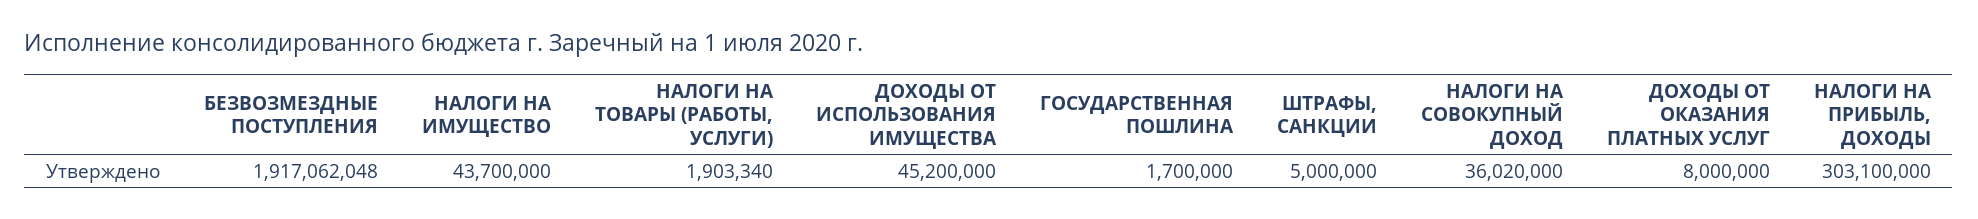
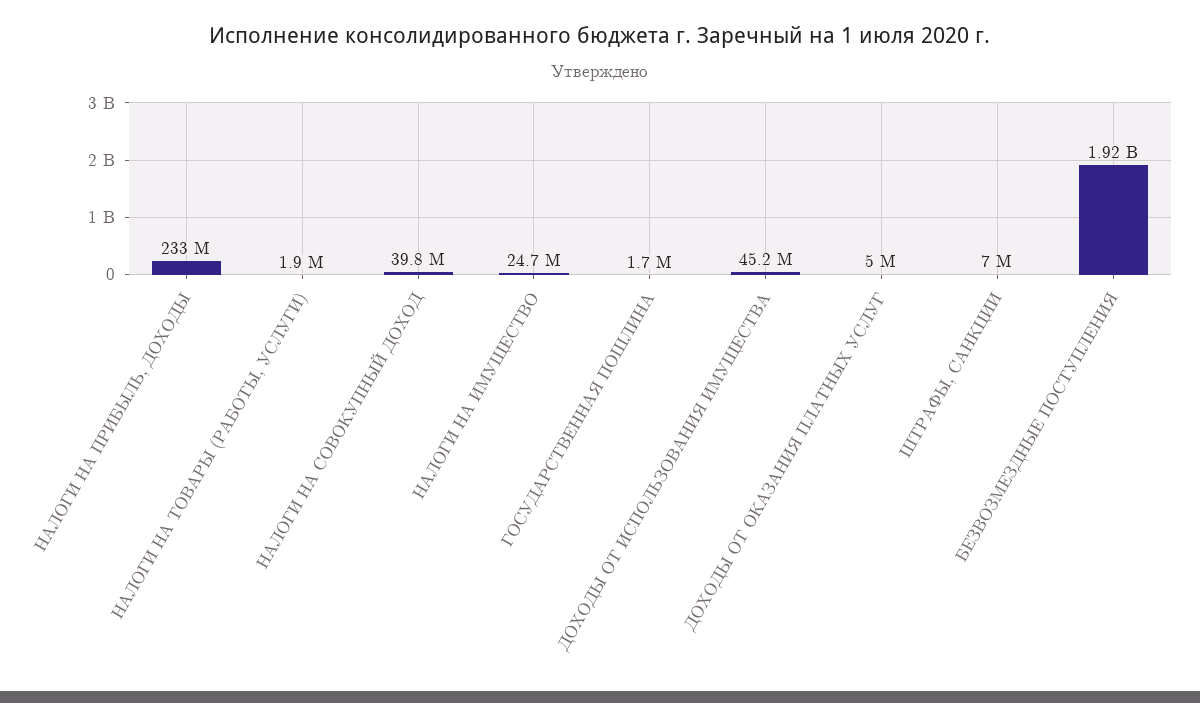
НАЛОГИ НА ИМУЩЕСТВО: 43700000 -> 24700000
ШТРАФЫ, САНКЦИИ: 5000000 -> 7000000
НАЛОГИ НА СОВОКУПНЫЙ ДОХОД: 36020000 -> 39800000
ДОХОДЫ ОТ ОКАЗАНИЯ ПЛАТНЫХ УСЛУГ: 8000000 -> 5000000
НАЛОГИ НА ПРИБЫЛЬ, ДОХОДЫ: 303100000 -> 233000000

